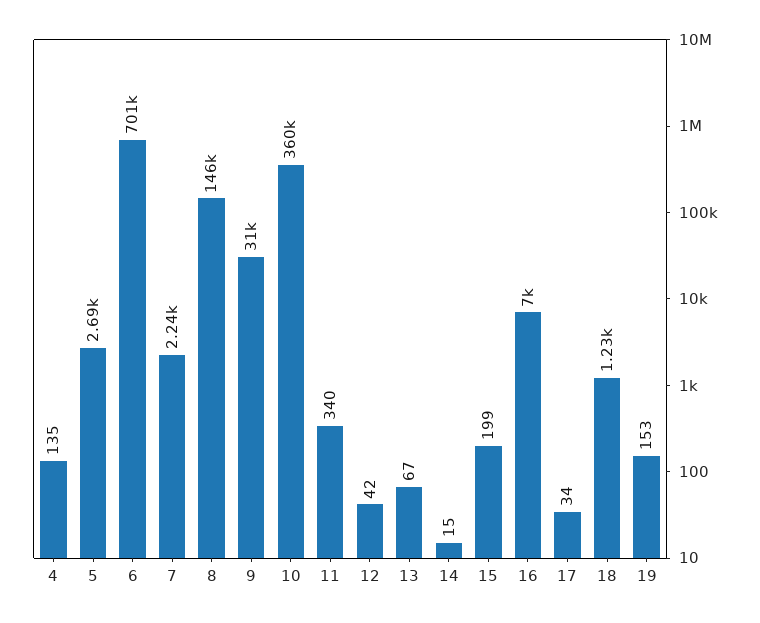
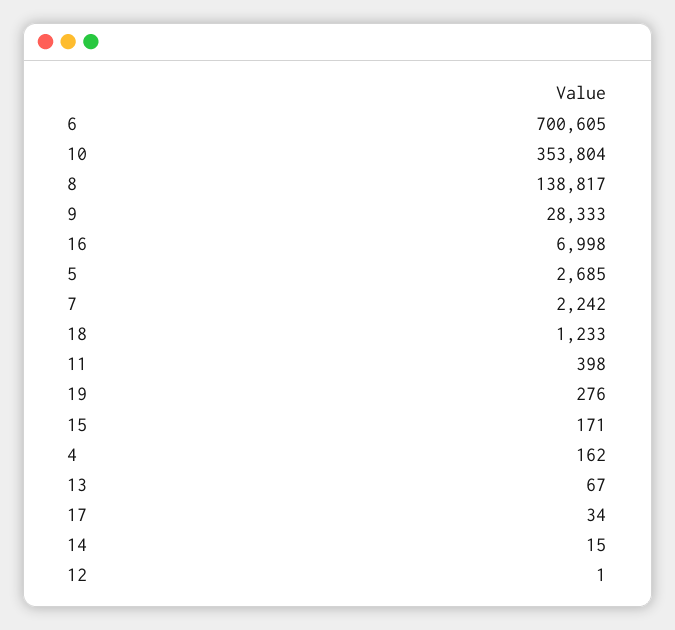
4: 135 -> 162
8: 146000 -> 138817
9: 31000 -> 28333
10: 360000 -> 353804
11: 340 -> 398
12: 42 -> 1
15: 199 -> 171
19: 153 -> 276

